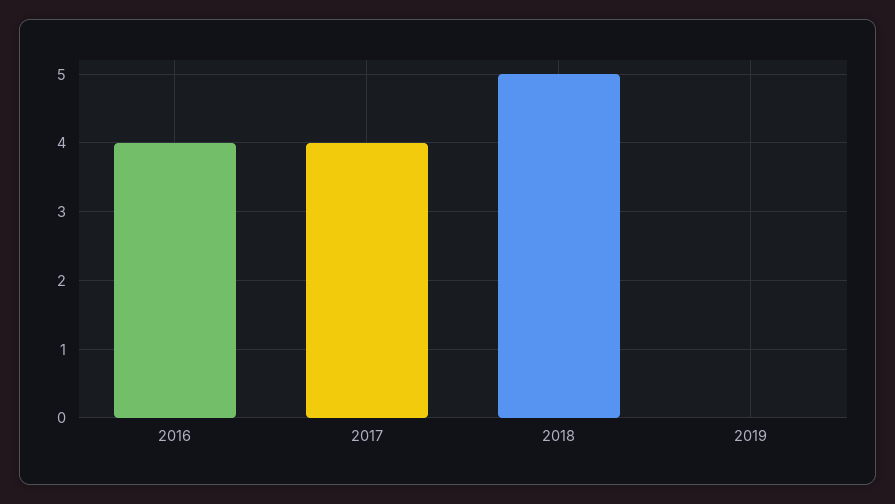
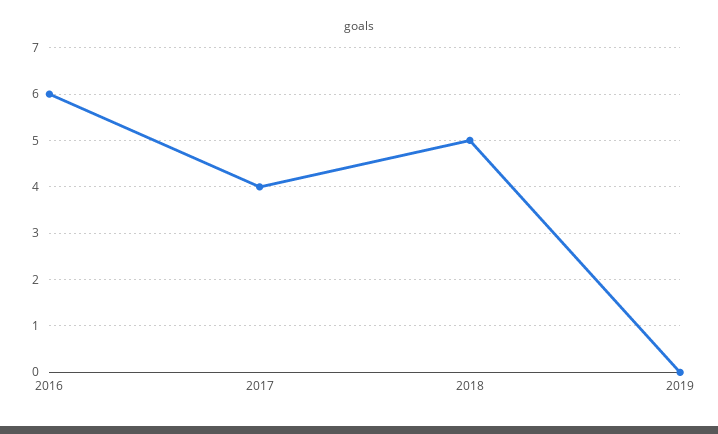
2016: 4 -> 6

